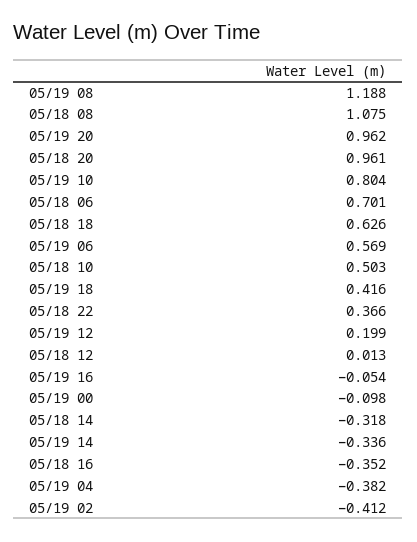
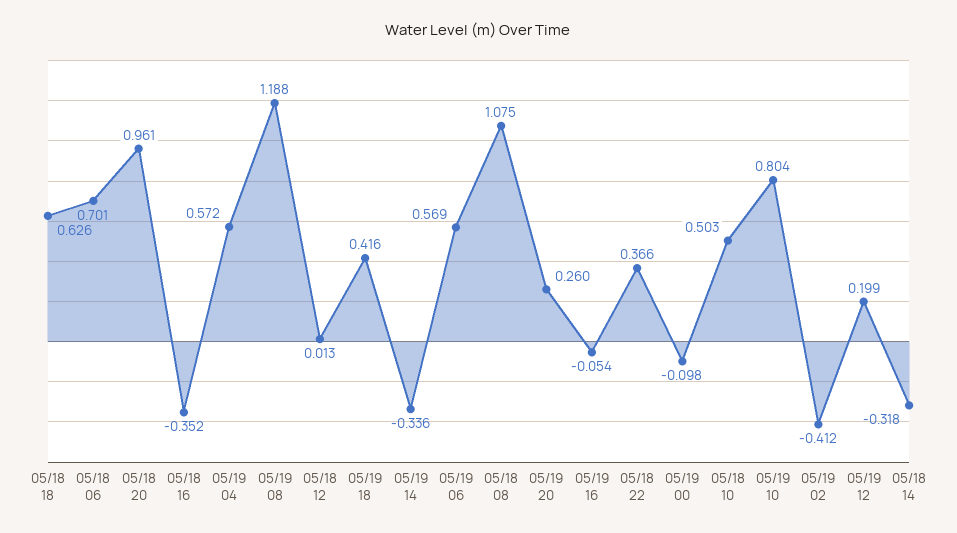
05/19 20: 0.962 -> 0.26
05/19 04: -0.382 -> 0.572

